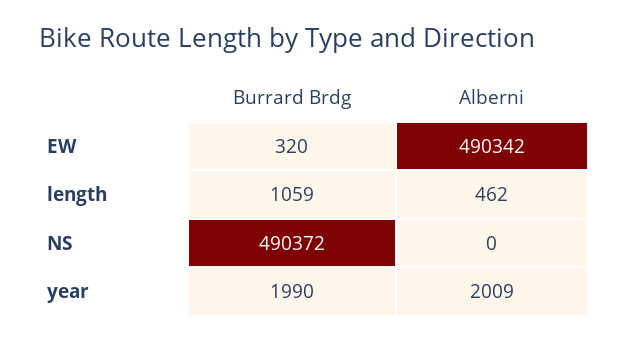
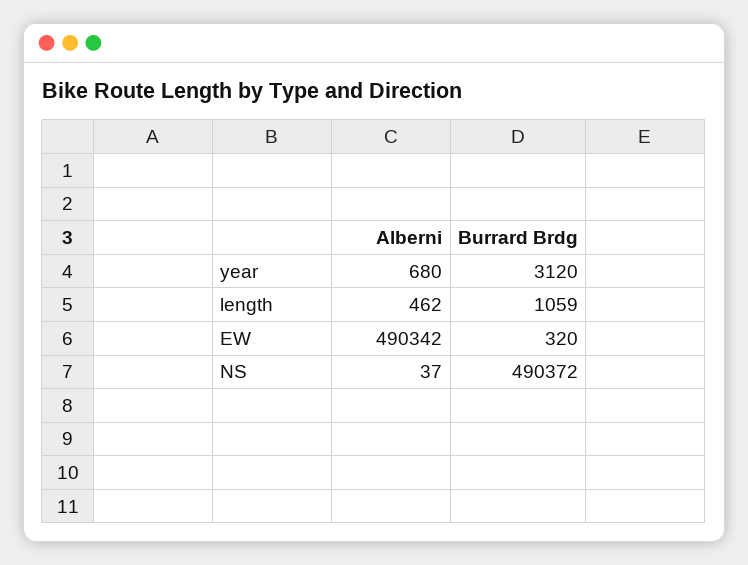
Alberni, NS: 0 -> 37
Burrard Brdg, year: 1990 -> 3120
Alberni, year: 2009 -> 680

